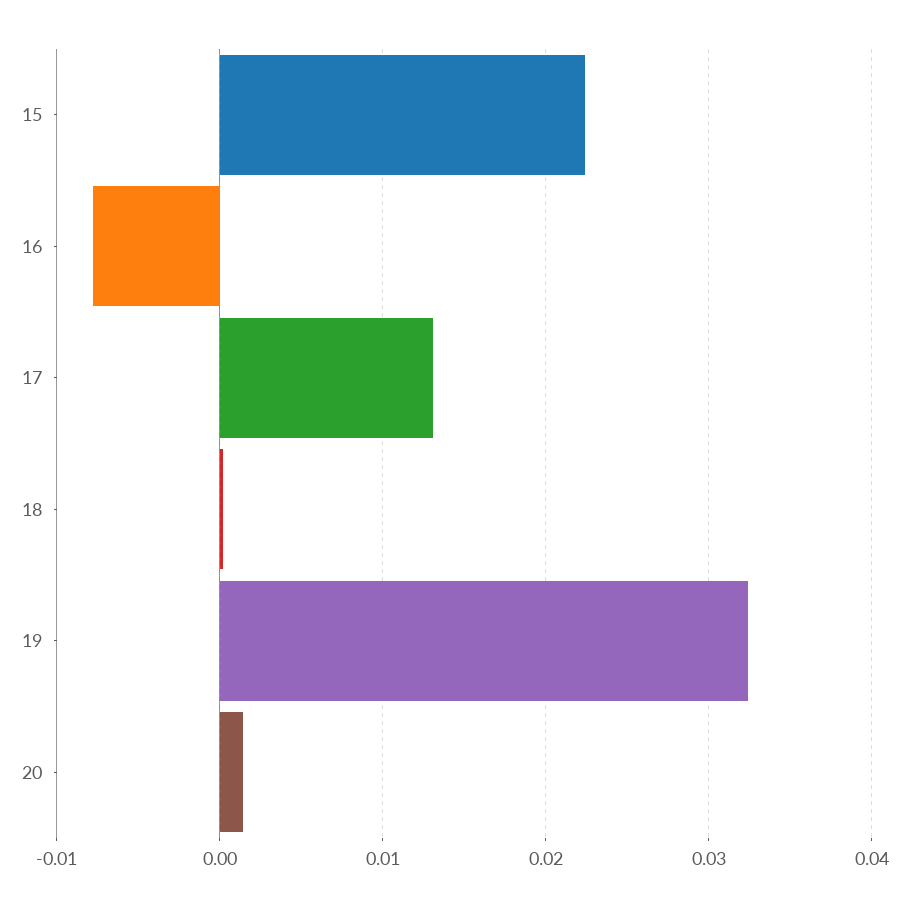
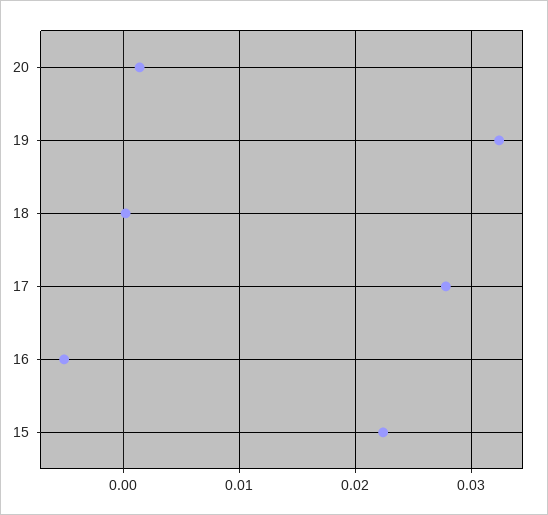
16: -0.008 -> -0.005
17: 0.013 -> 0.028

